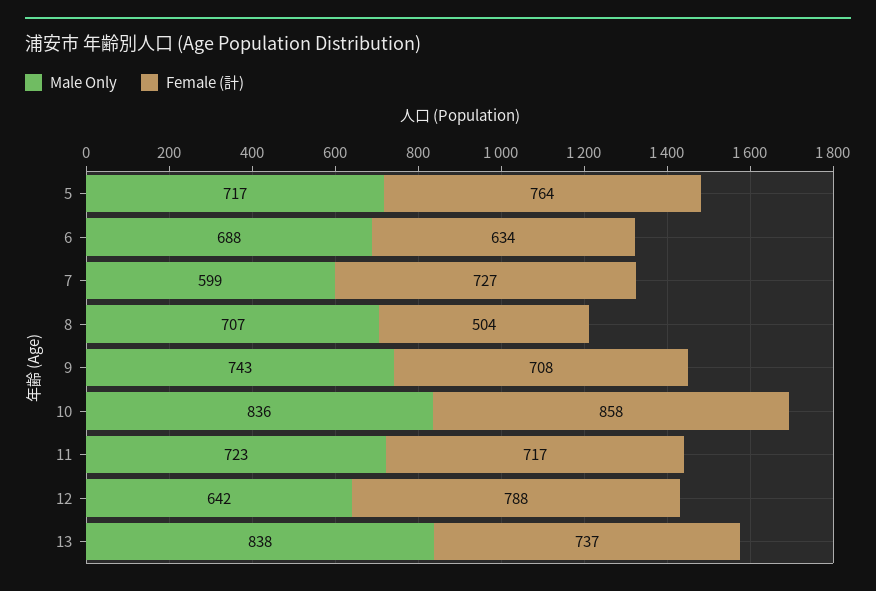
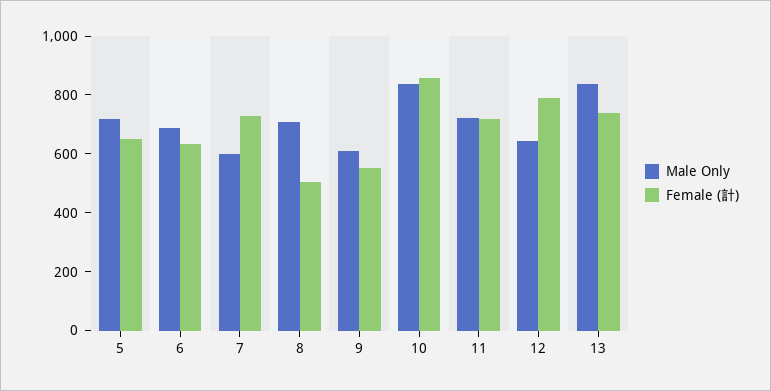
Female (計), 5: 764 -> 650
Male Only, 9: 743 -> 600
Female (計), 9: 708 -> 550

